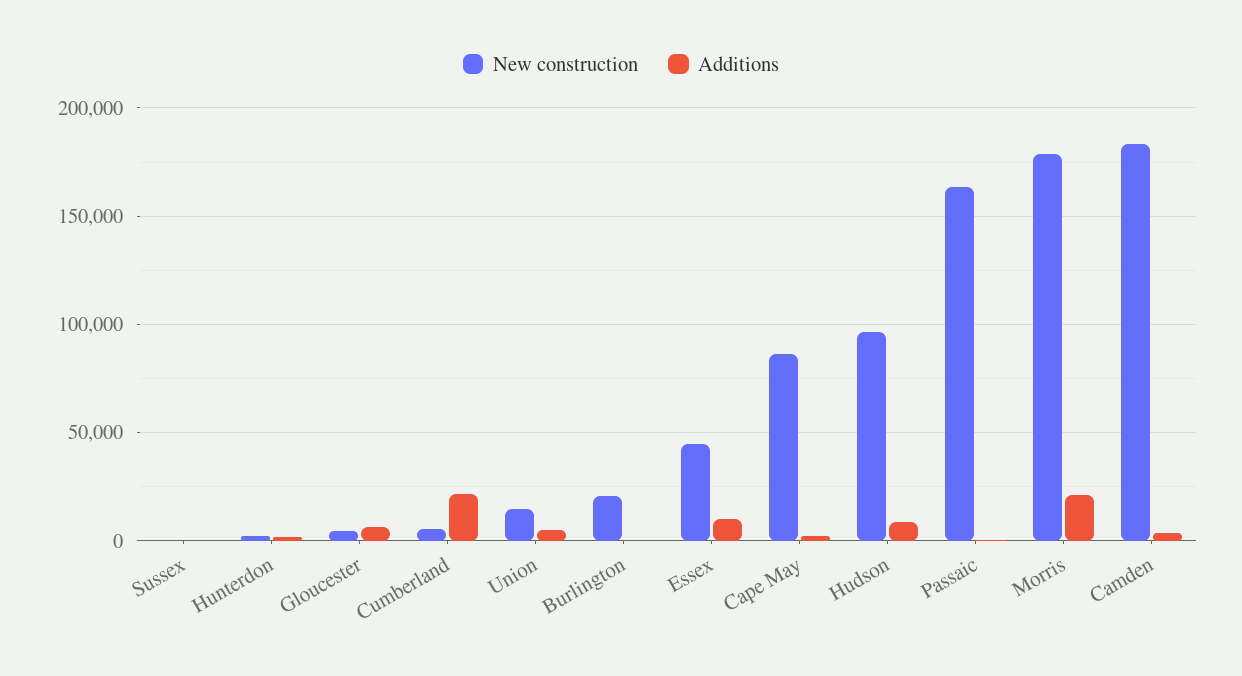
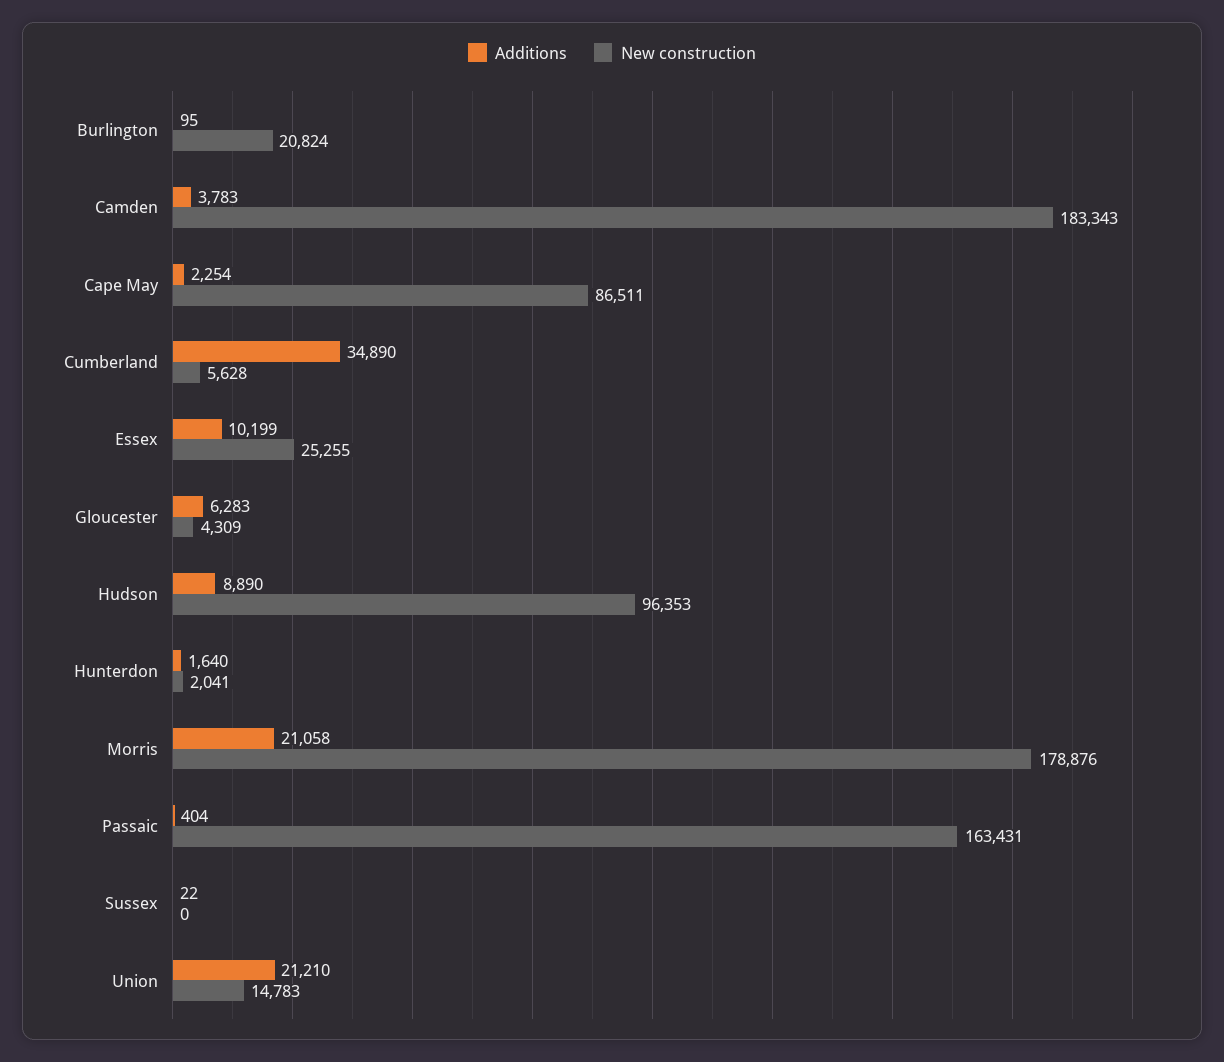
Additions, Cumberland: 20000 -> 34890
Additions, Union: 5000 -> 21210
New construction, Essex: 45000 -> 25255

